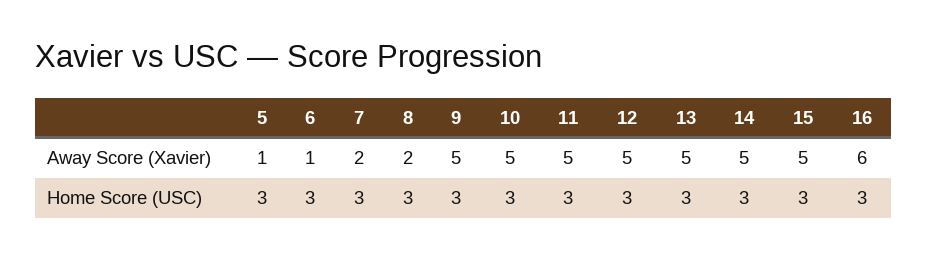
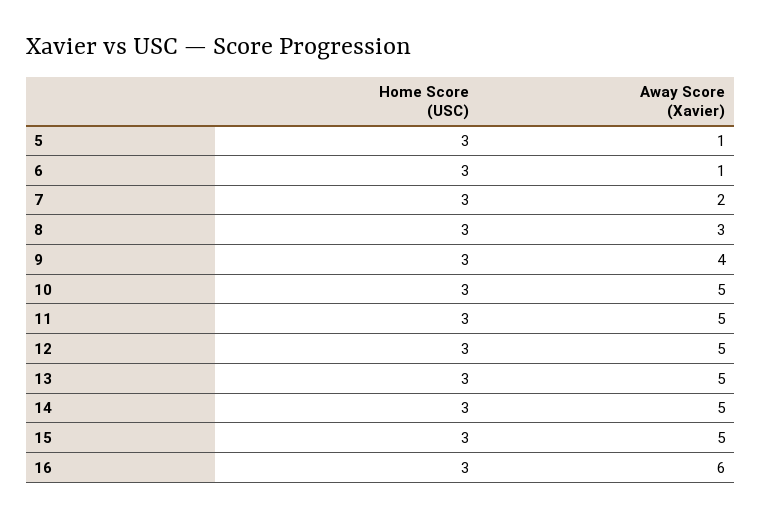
8, Away Score (Xavier): 2 -> 3
9, Away Score (Xavier): 5 -> 4

